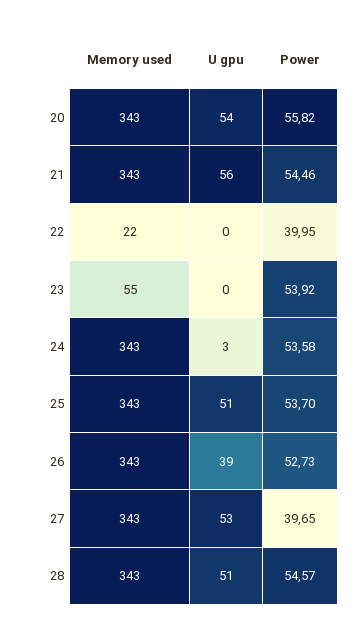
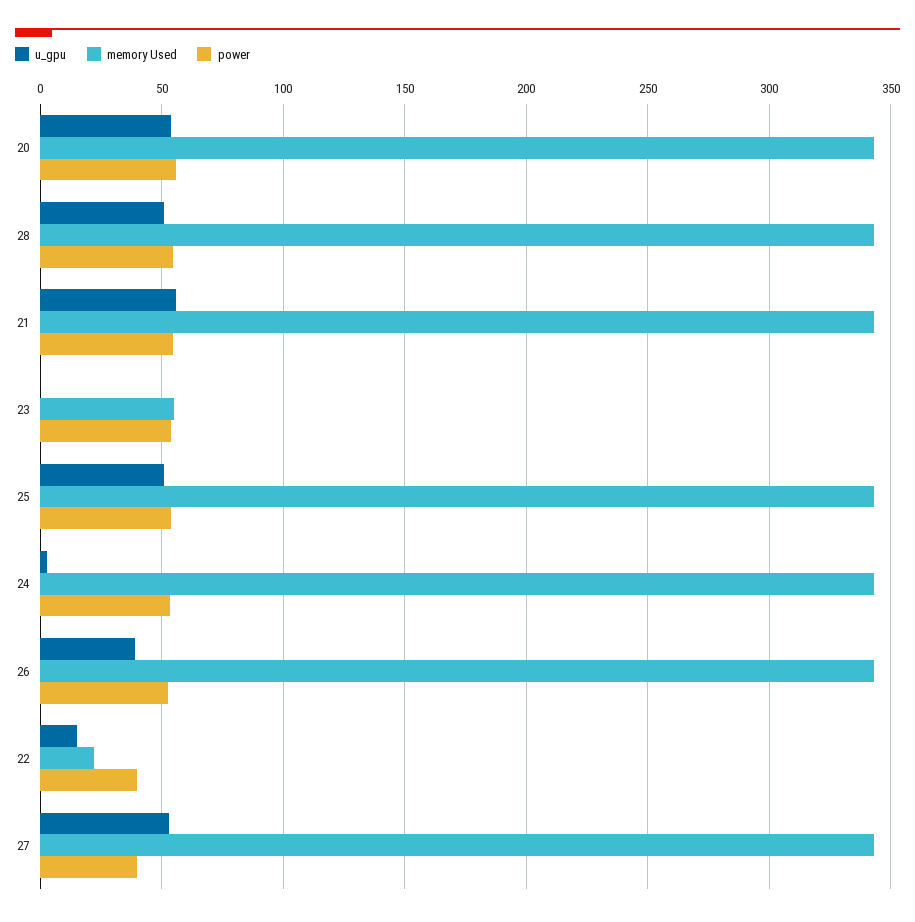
U gpu, 22: 0 -> 15

